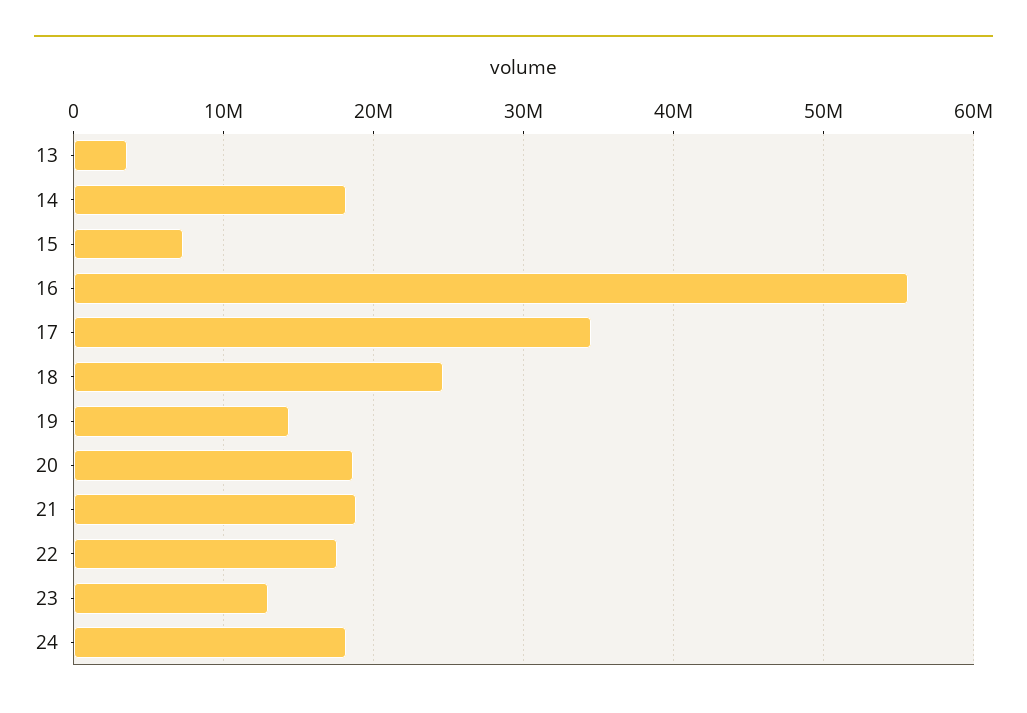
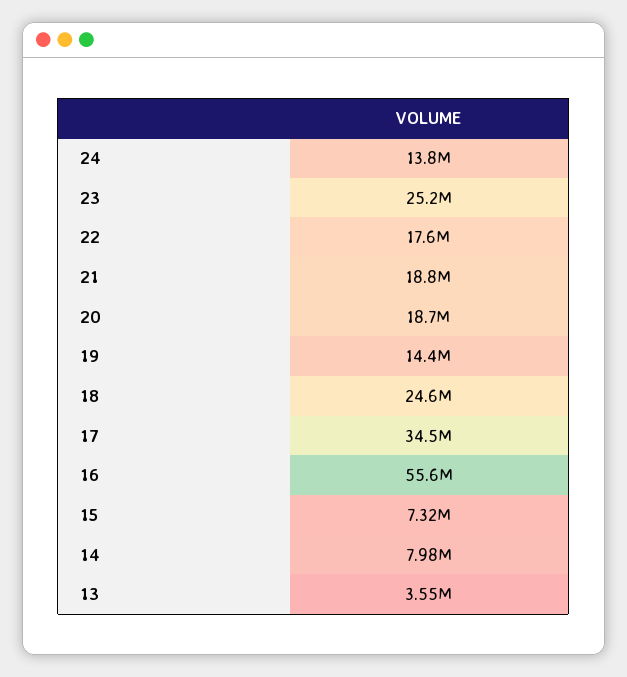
14: 18000000 -> 7980000
23: 13000000 -> 25200000
24: 18000000 -> 13800000

